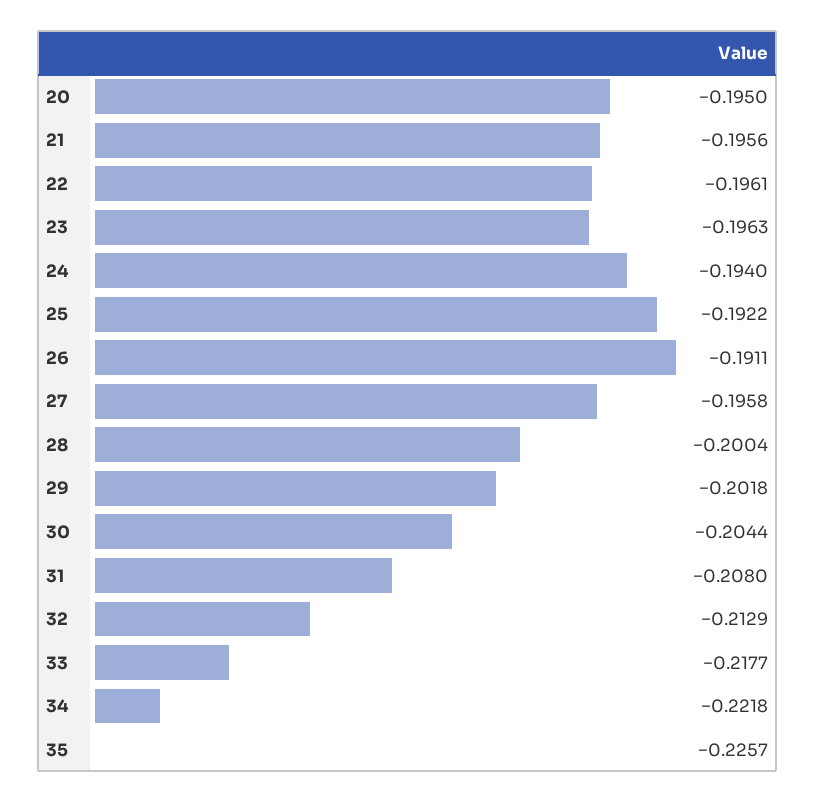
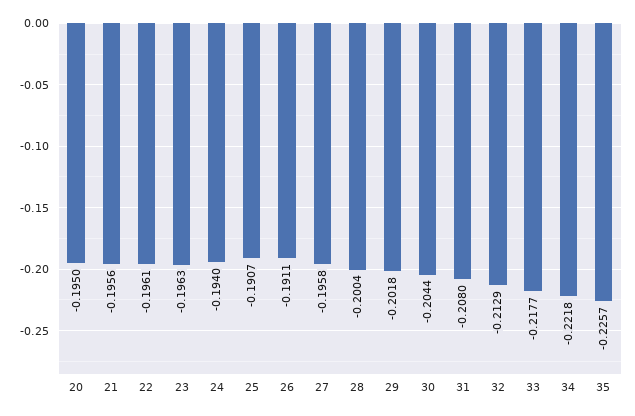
25: -0.1922 -> -0.1907

